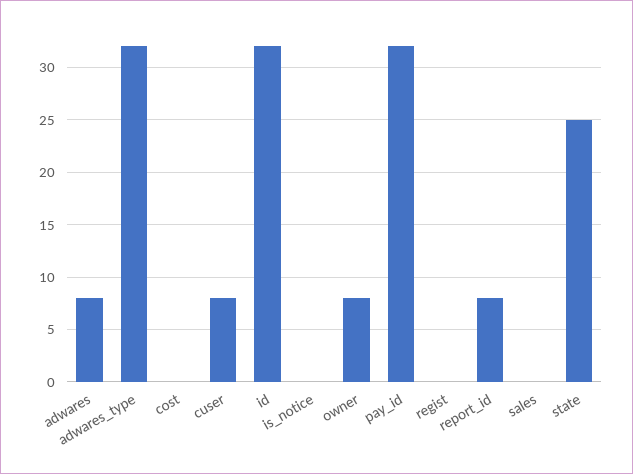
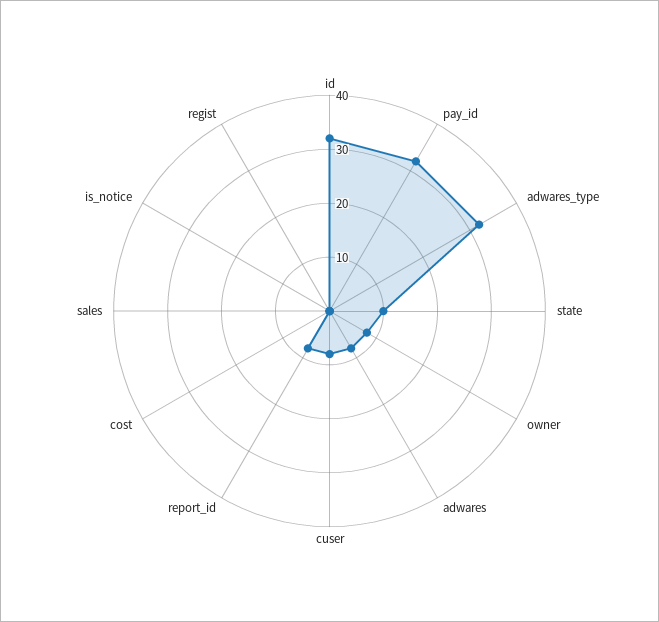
state: 25 -> 10

